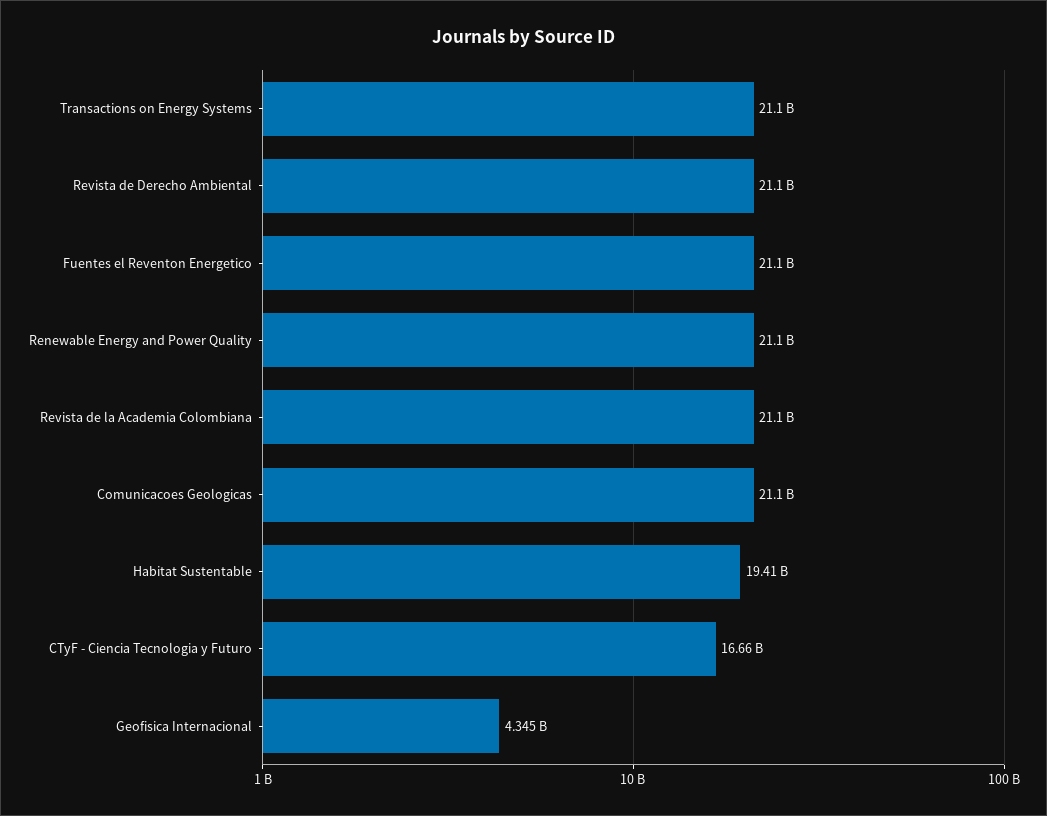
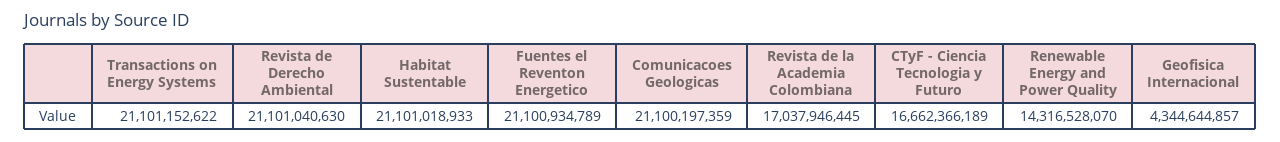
Renewable Energy and Power Quality: 21100000000 -> 14316528070
Revista de la Academia Colombiana: 21100000000 -> 17037946445
Habitat Sustentable: 19410000000 -> 21101018933

